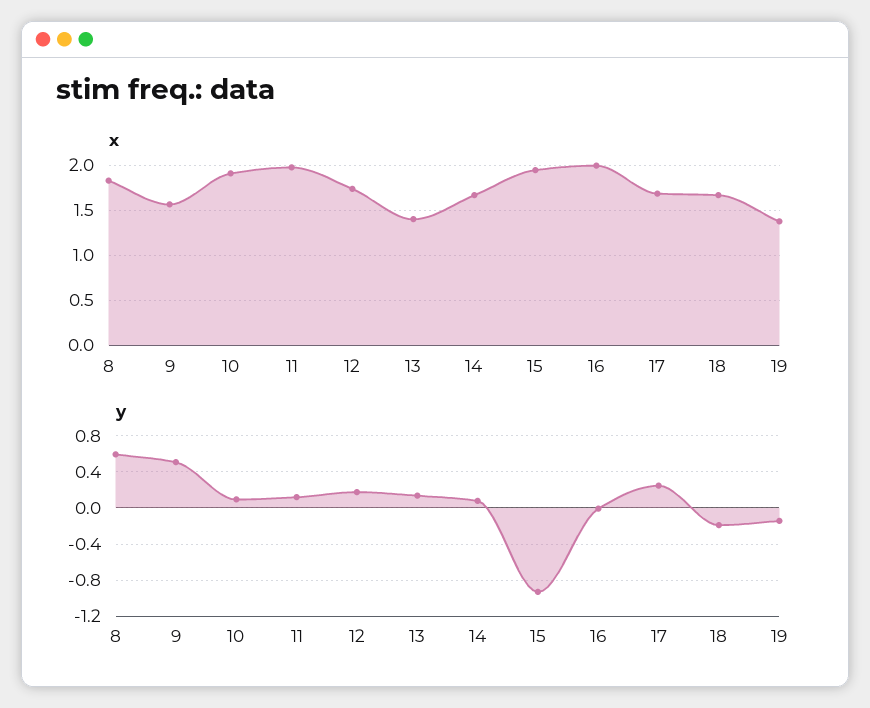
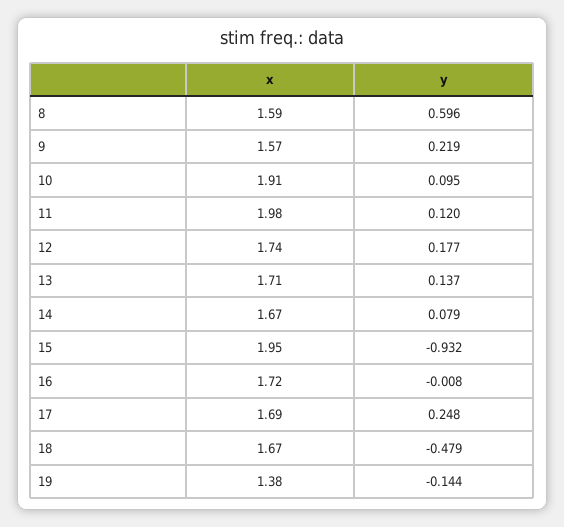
x, 8: 1.8 -> 1.59
x, 13: 1.4 -> 1.71
x, 16: 2 -> 1.72
y, 9: 0.5 -> 0.219
y, 18: -0.2 -> -0.479

